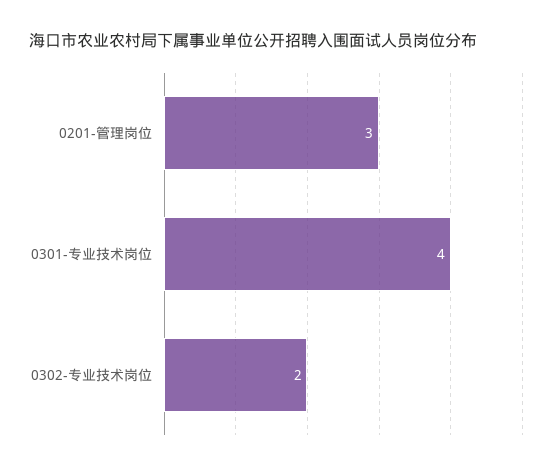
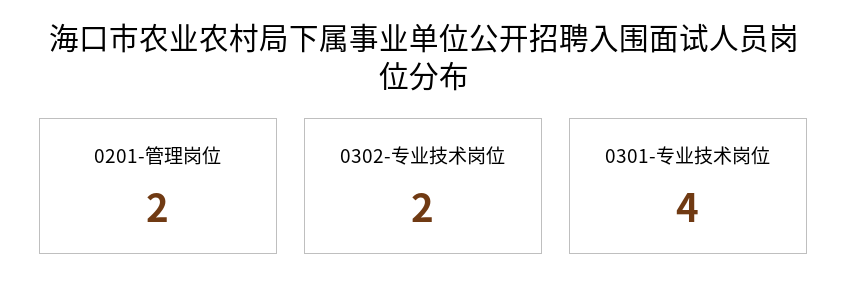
0201-管理岗位: 3 -> 2

